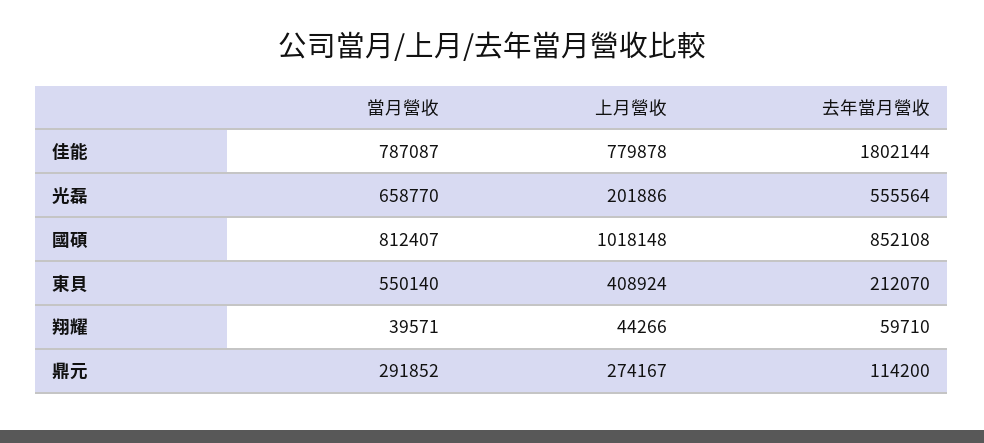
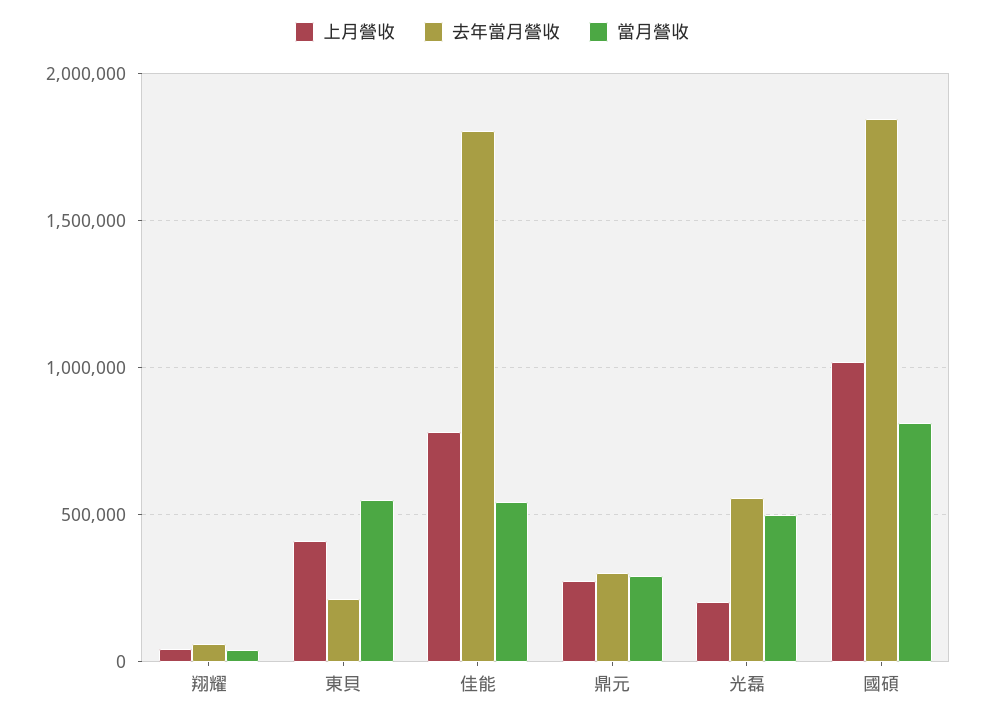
當月營收, 佳能: 787087 -> 550000
當月營收, 光磊: 658770 -> 500000
去年當月營收, 國碩: 852108 -> 1850000
去年當月營收, 鼎元: 114200 -> 300000

